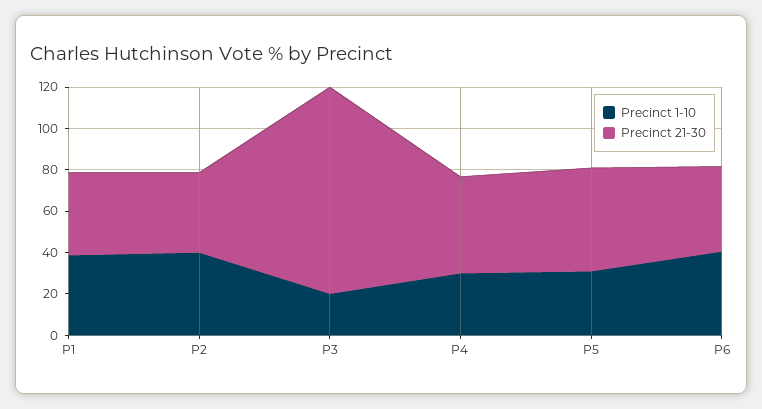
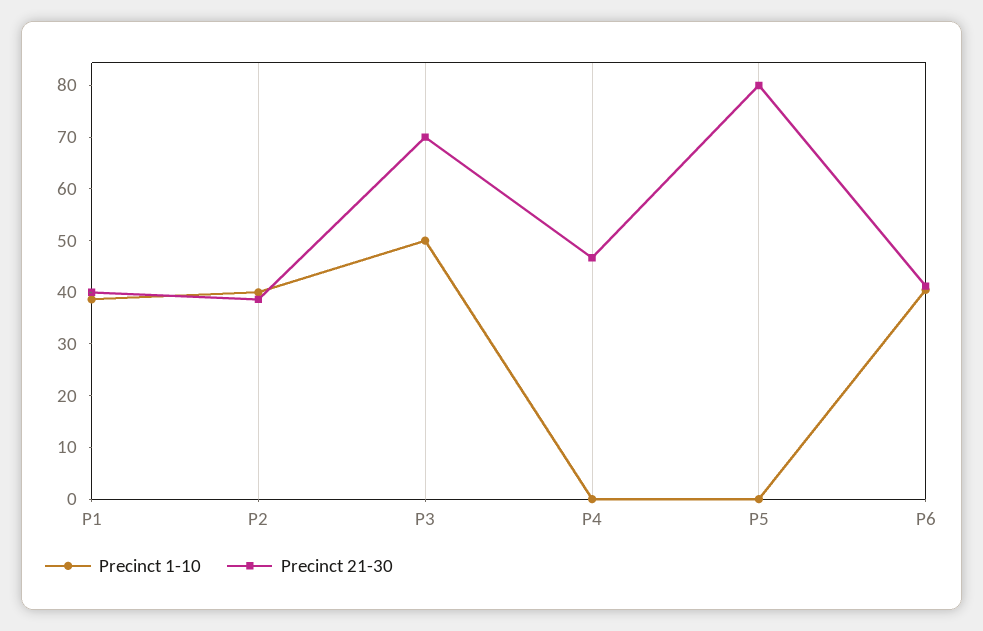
Precinct 1-10, P3: 20 -> 50
Precinct 21-30, P3: 100 -> 70
Precinct 1-10, P4: 30 -> 0
Precinct 1-10, P5: 30 -> 0
Precinct 21-30, P5: 50 -> 80

